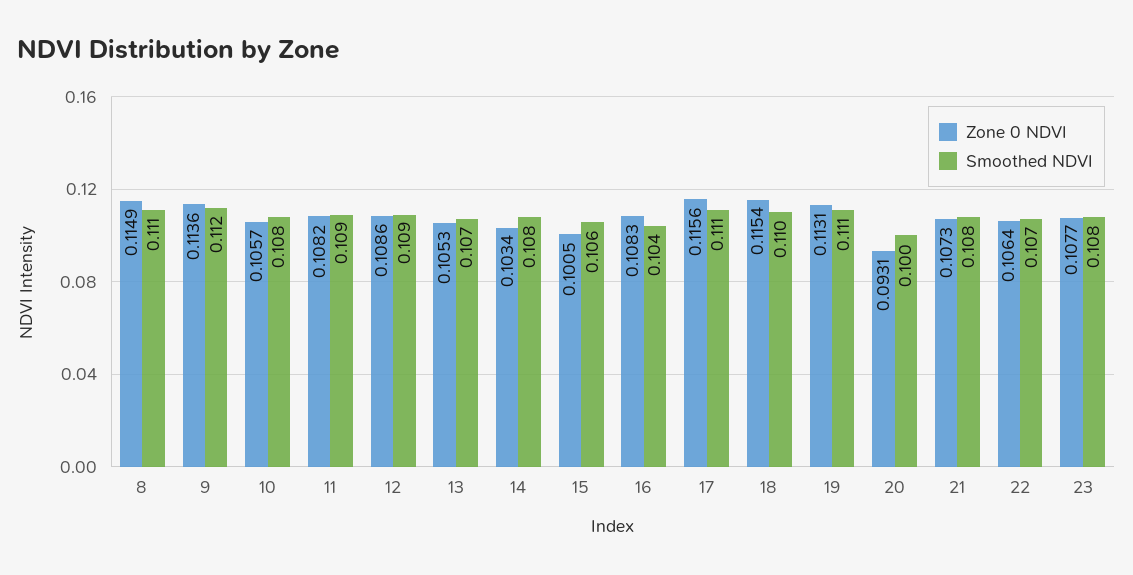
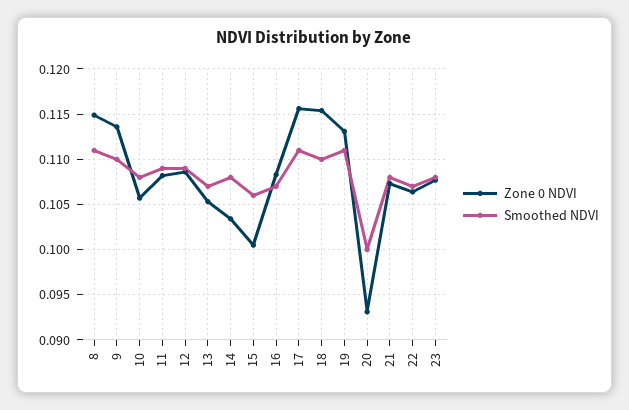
Smoothed NDVI, 9: 0.112 -> 0.11
Smoothed NDVI, 16: 0.104 -> 0.107

